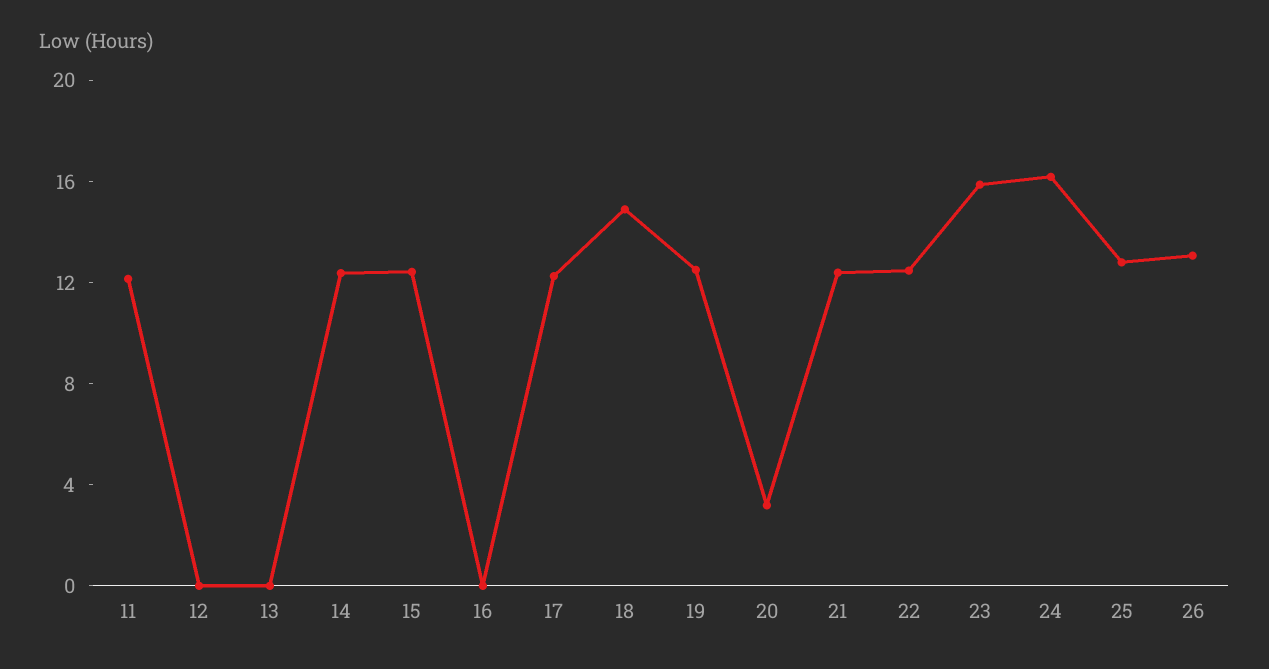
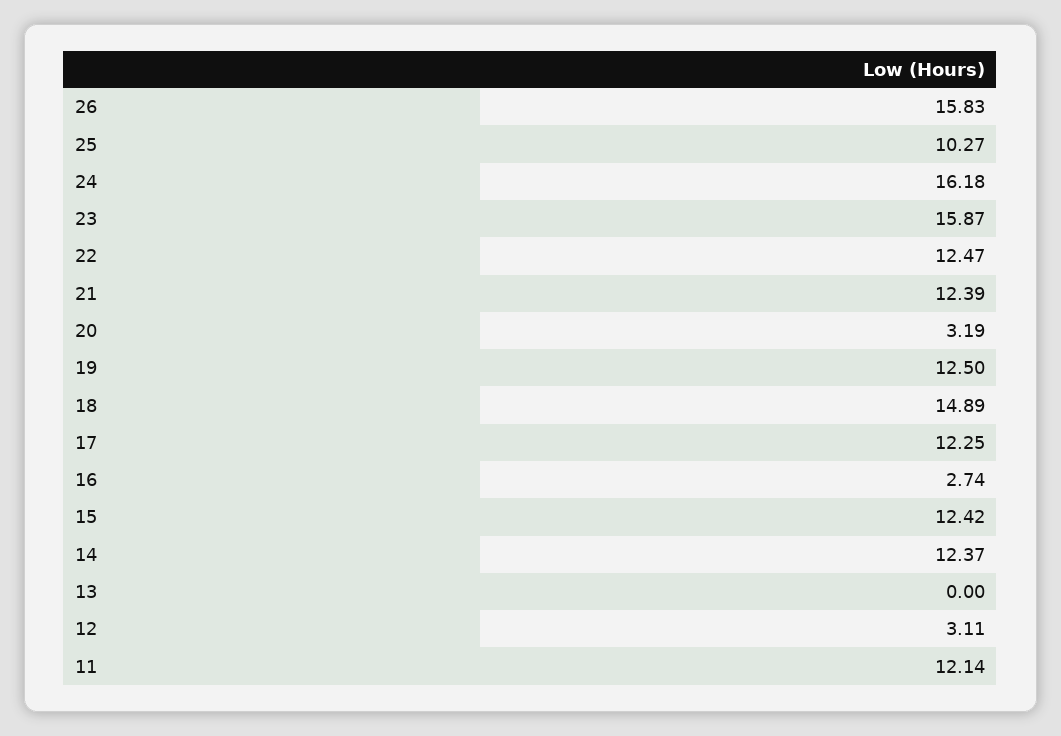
12: 0 -> 3.11
16: 0 -> 2.74
25: 13 -> 10.27
26: 13 -> 15.83

